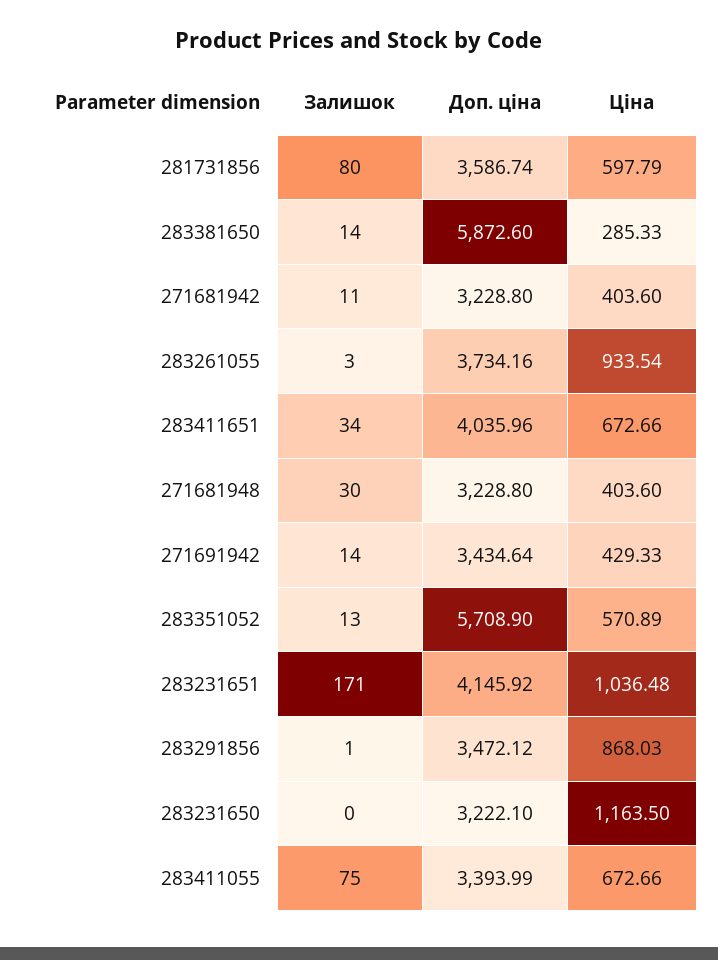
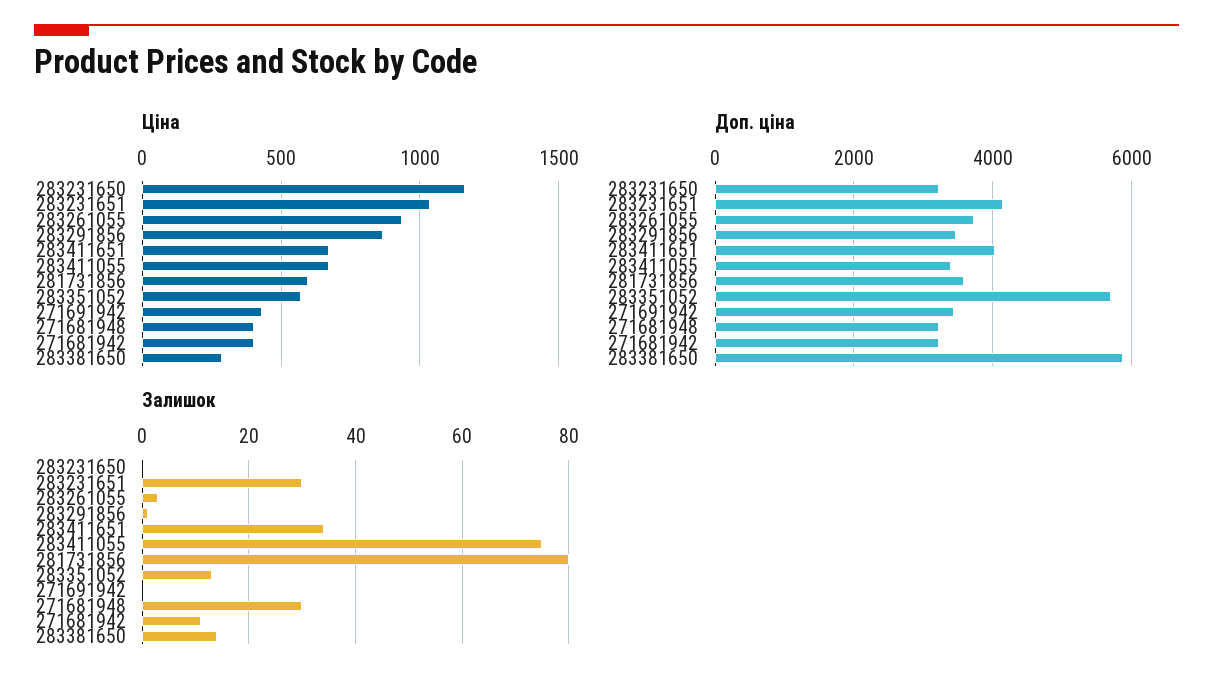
Залишок, 271691942: 14 -> 0
Залишок, 283231651: 171 -> 30

